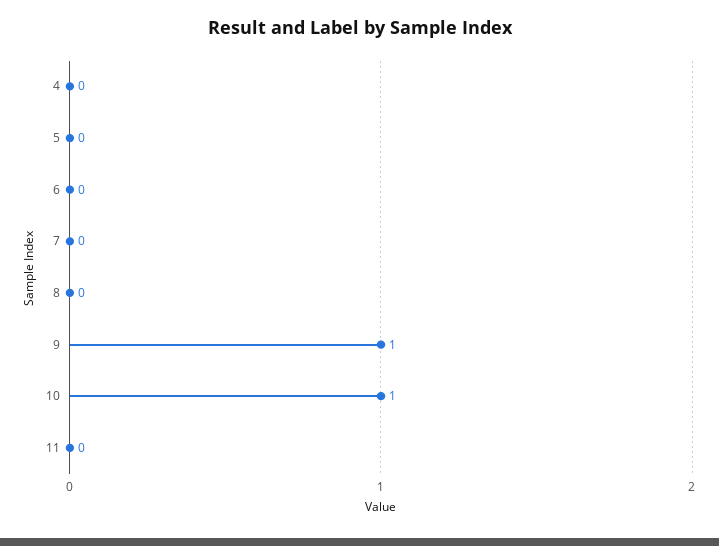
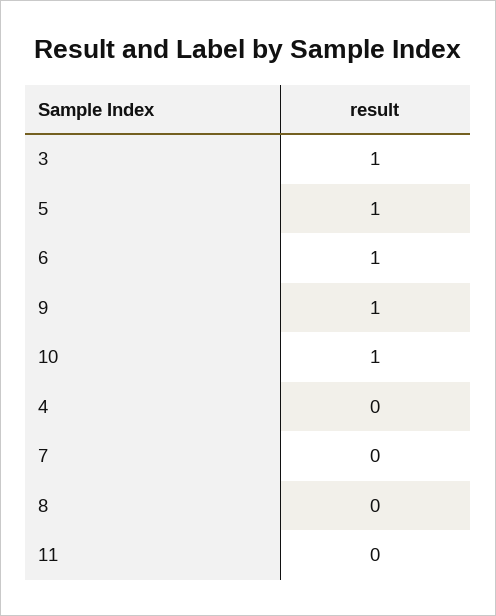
5: 0 -> 1
6: 0 -> 1
3: none -> 1

